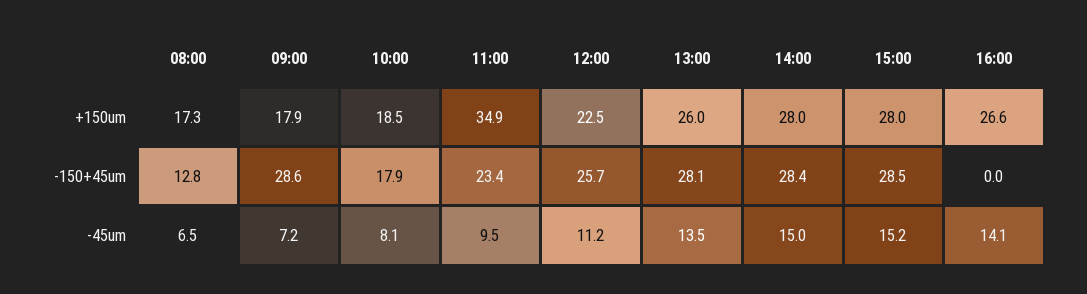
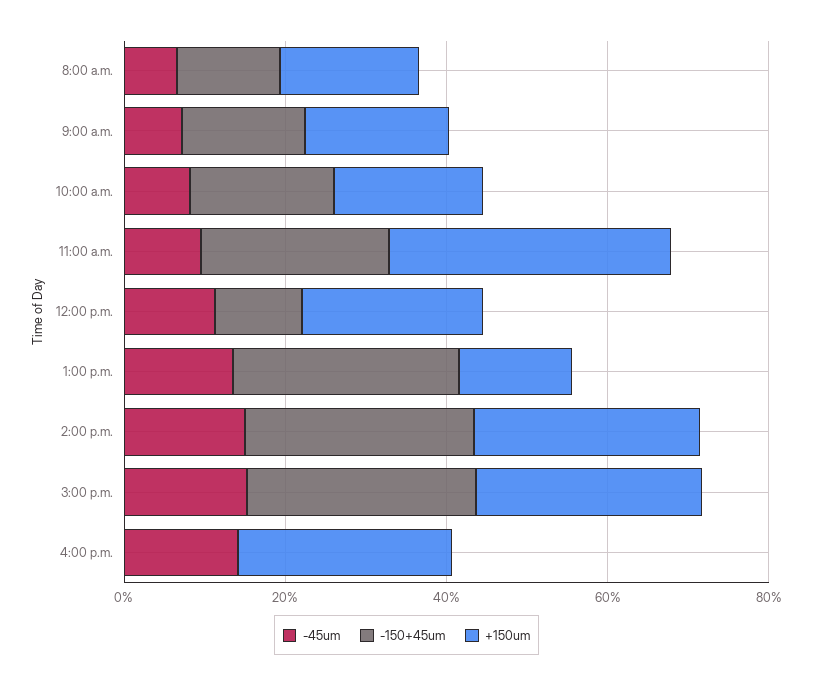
+150um, 13:00: 26 -> 15
-150+45um, 09:00: 28.6 -> 15
-150+45um, 12:00: 25.7 -> 10

